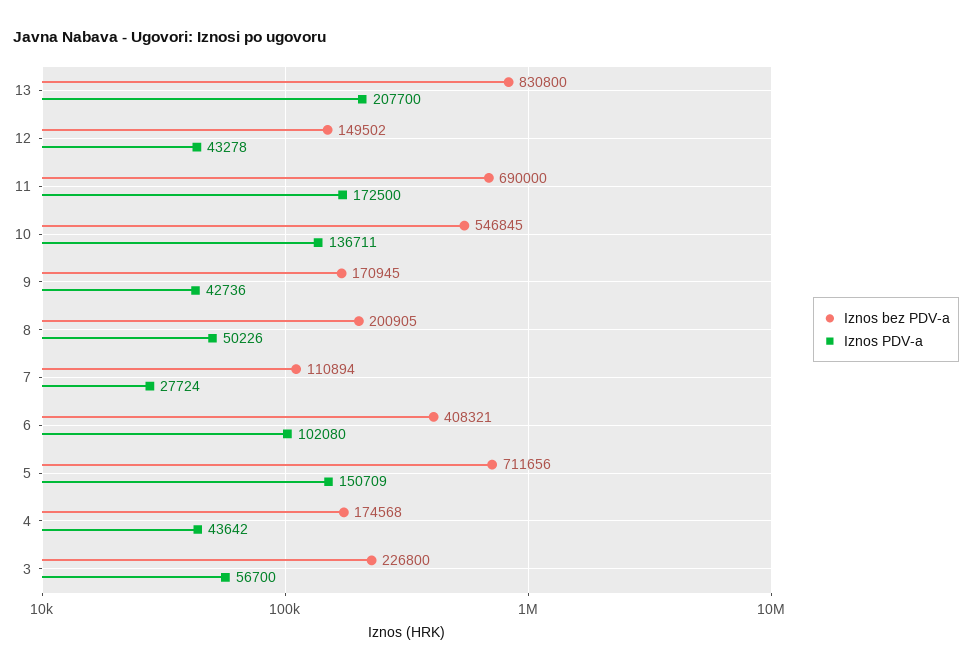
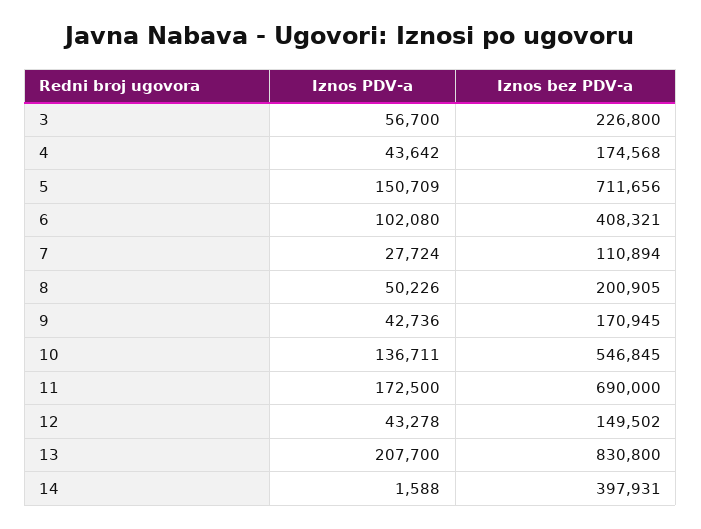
Iznos PDV-a, 14: none -> 1588
Iznos bez PDV-a, 14: none -> 397931

